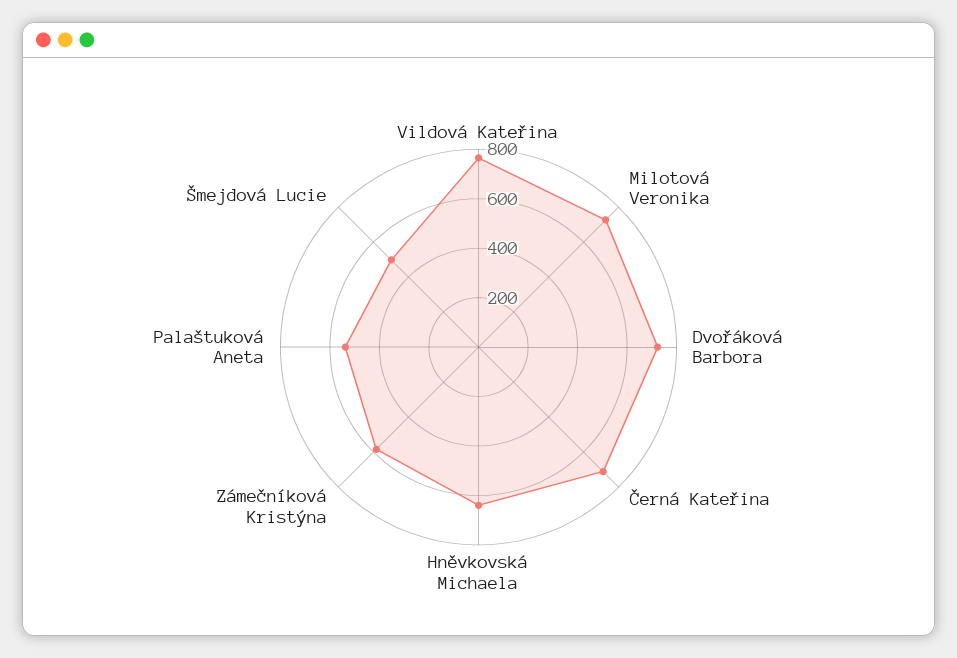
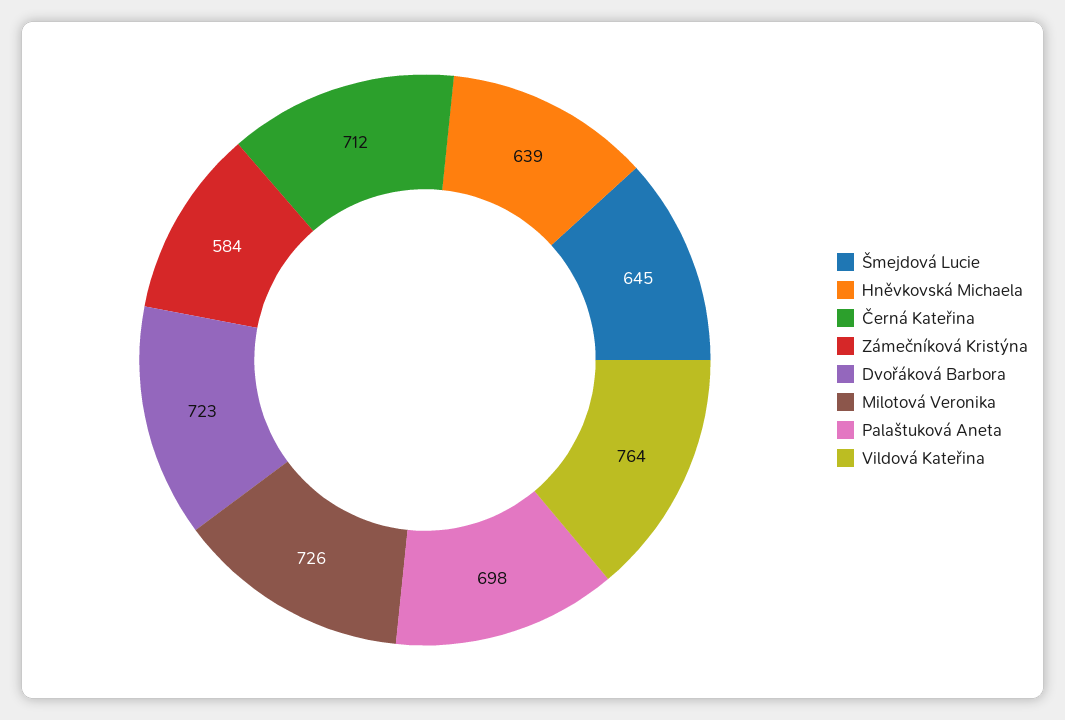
Palaštuková Aneta: 550 -> 698
Šmejdová Lucie: 500 -> 645

